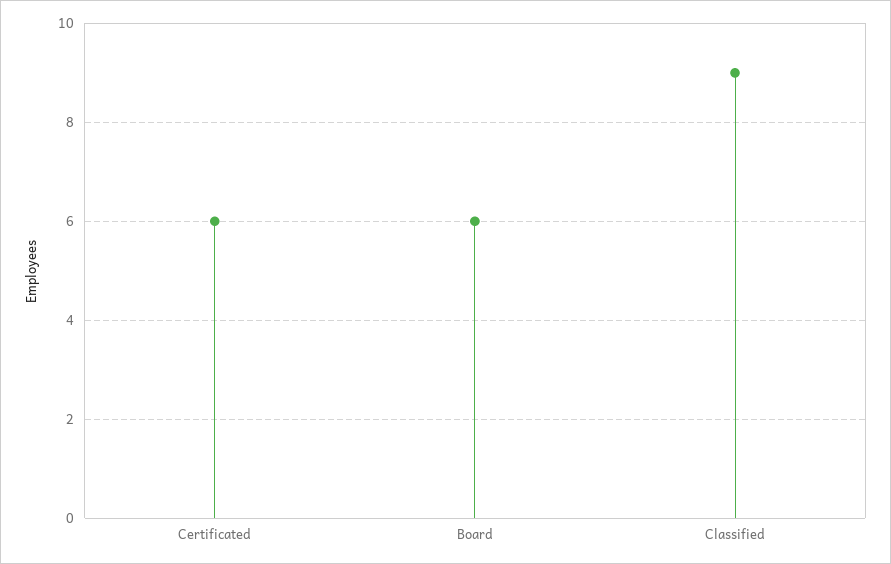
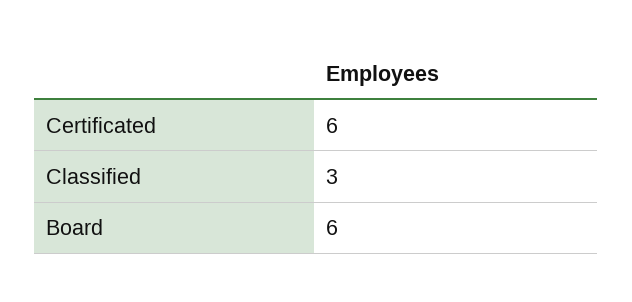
Classified: 9 -> 3

